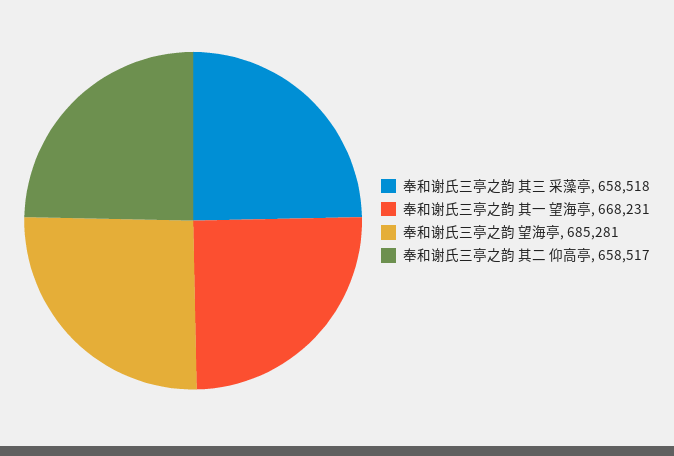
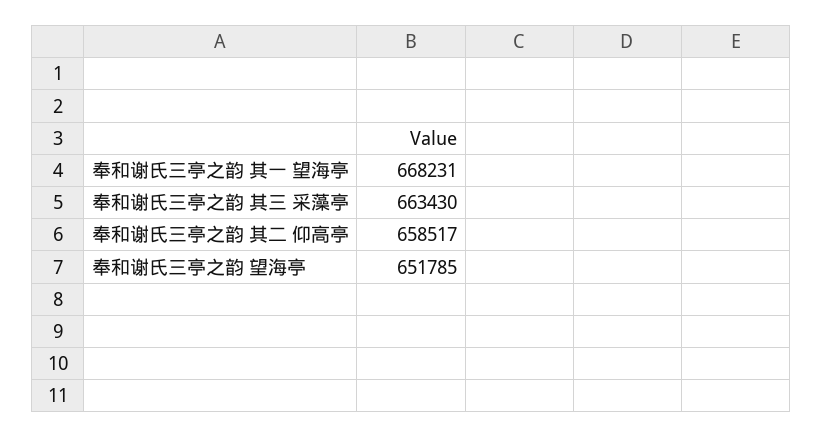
奉和谢氏三亭之韵 其三 采藻亭: 658518 -> 663430
奉和谢氏三亭之韵 望海亭: 685281 -> 651785

